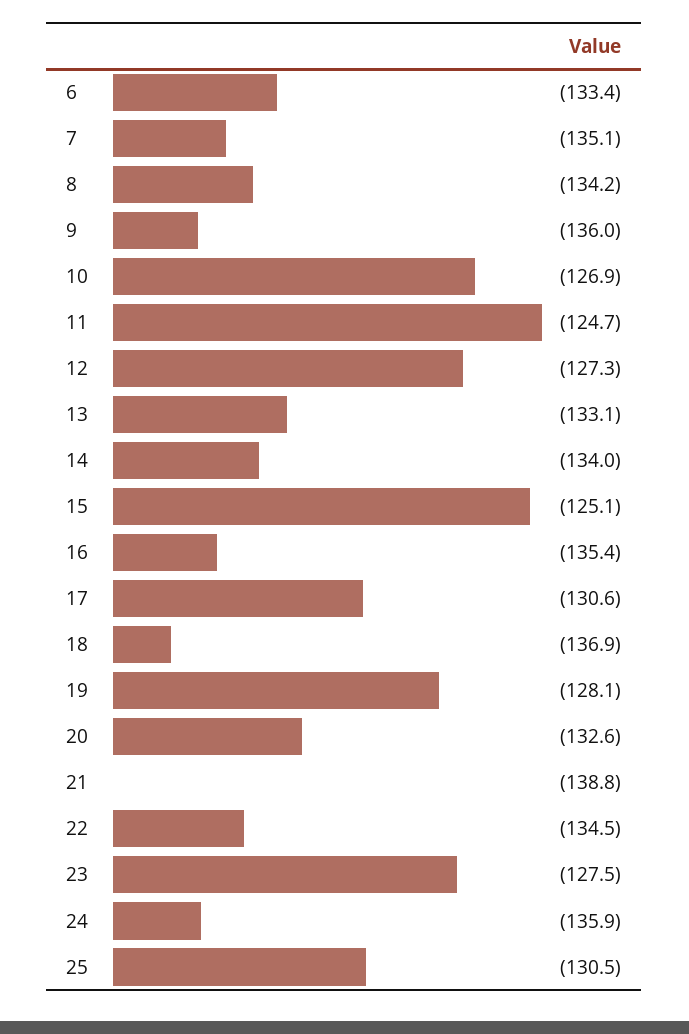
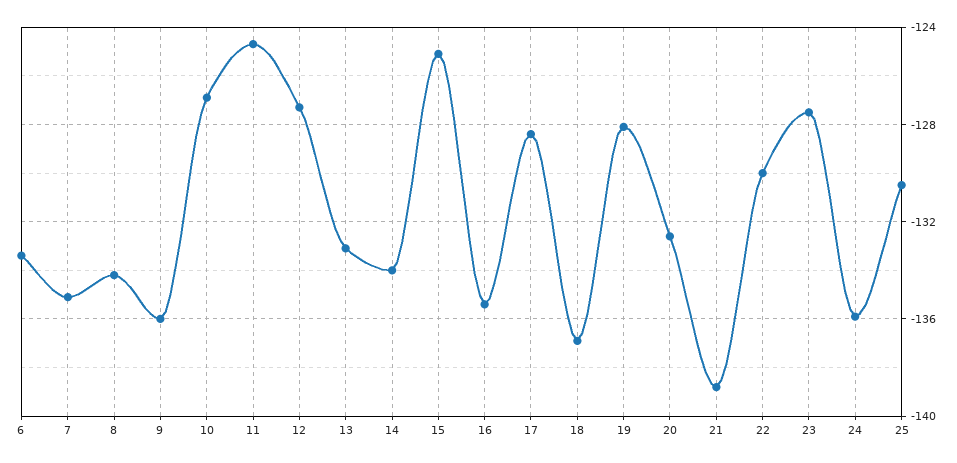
17: -130.6 -> -128.5
22: -134.5 -> -130

